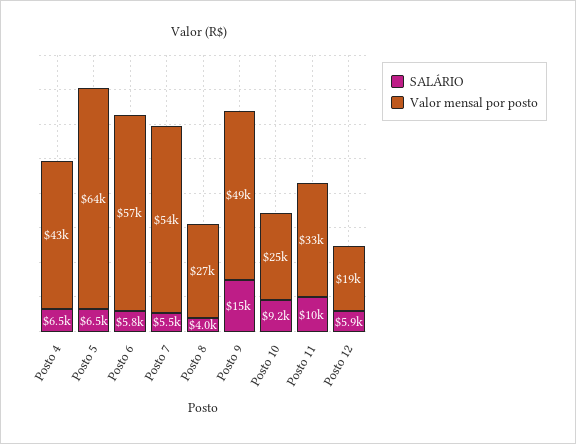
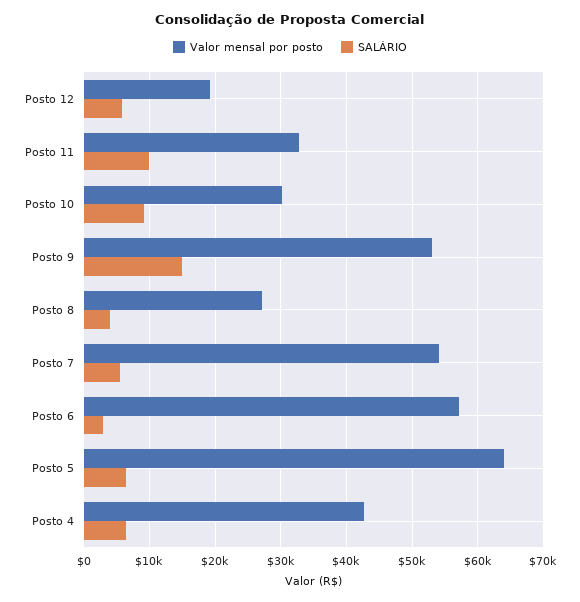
SALÁRIO, Posto 6: 5800 -> 3000
Valor mensal por posto, Posto 9: 49000 -> 53000
Valor mensal por posto, Posto 10: 25000 -> 30000

